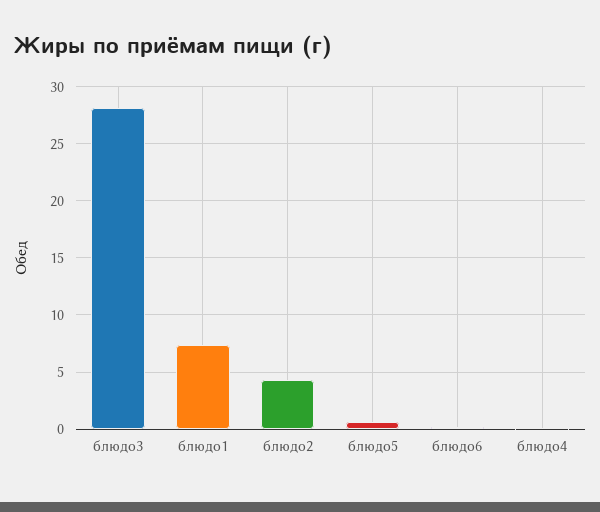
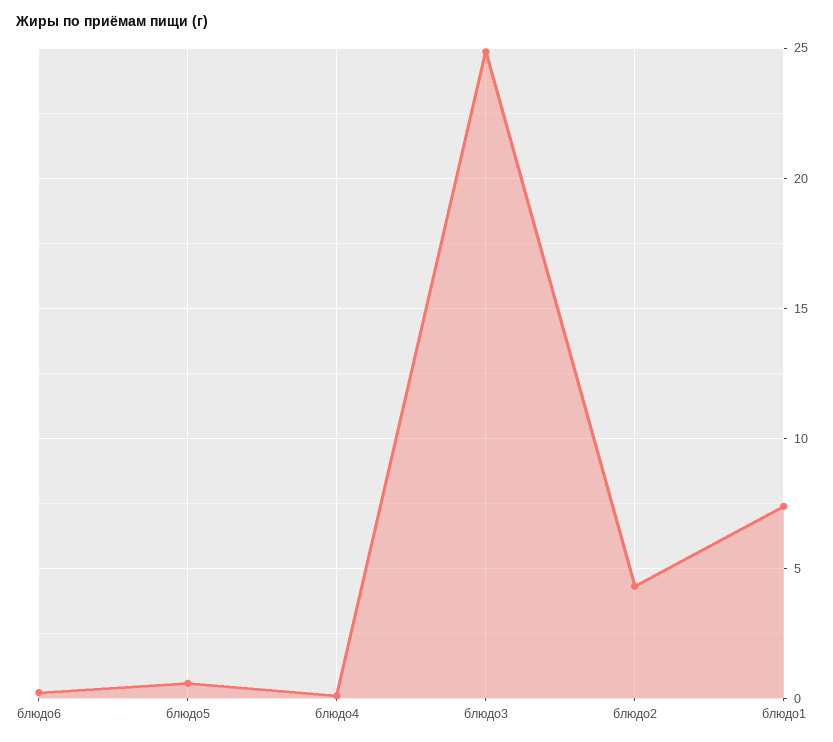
блюдо3: 28 -> 25

